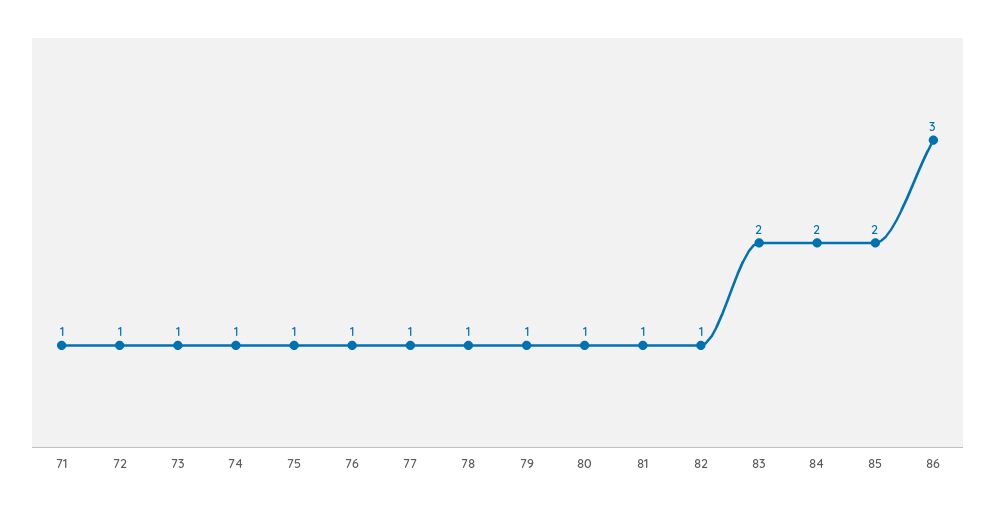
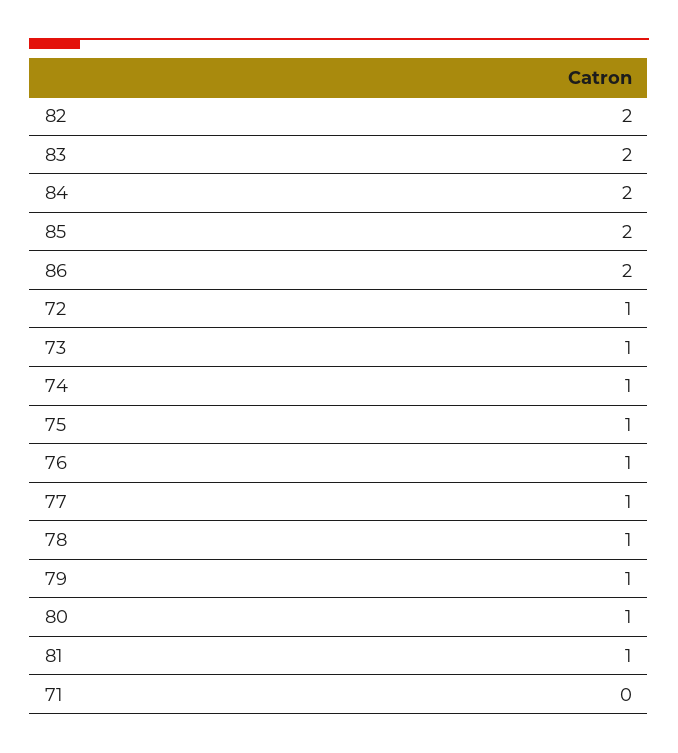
71: 1 -> 0
82: 1 -> 2
86: 3 -> 2

